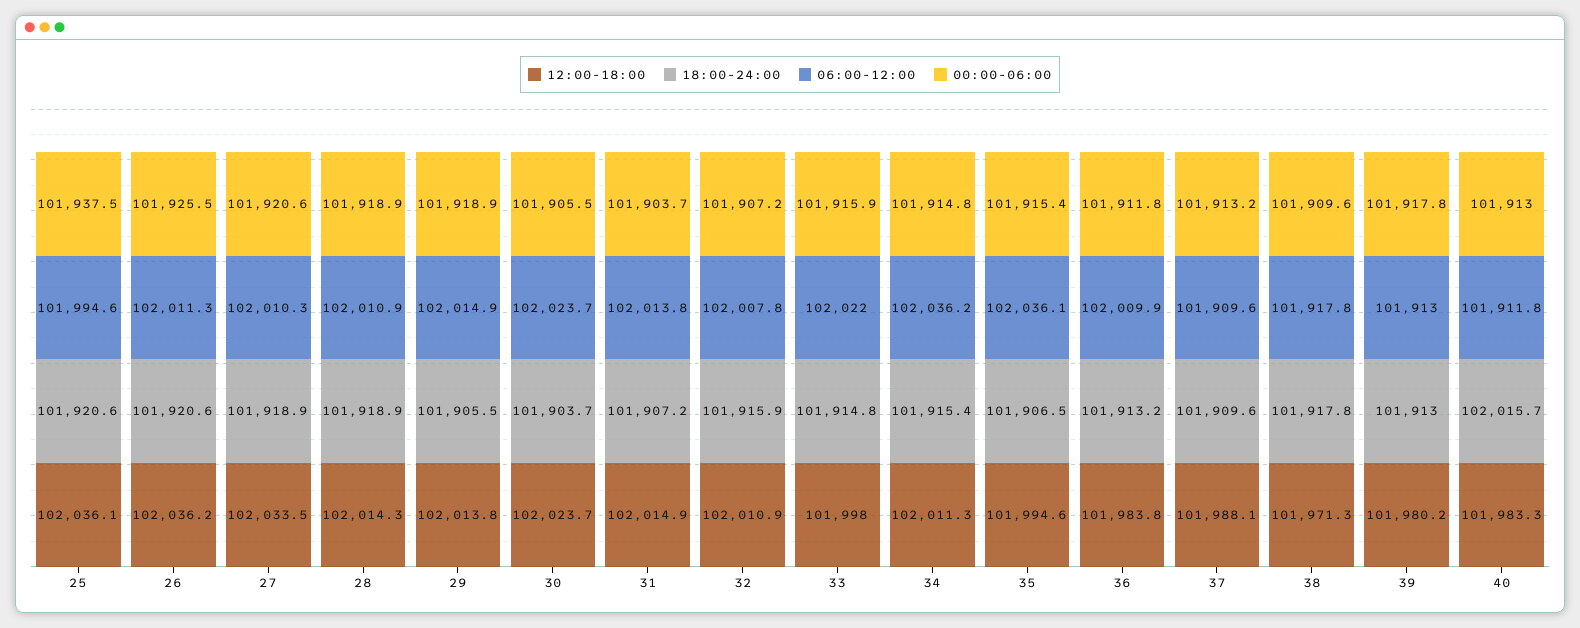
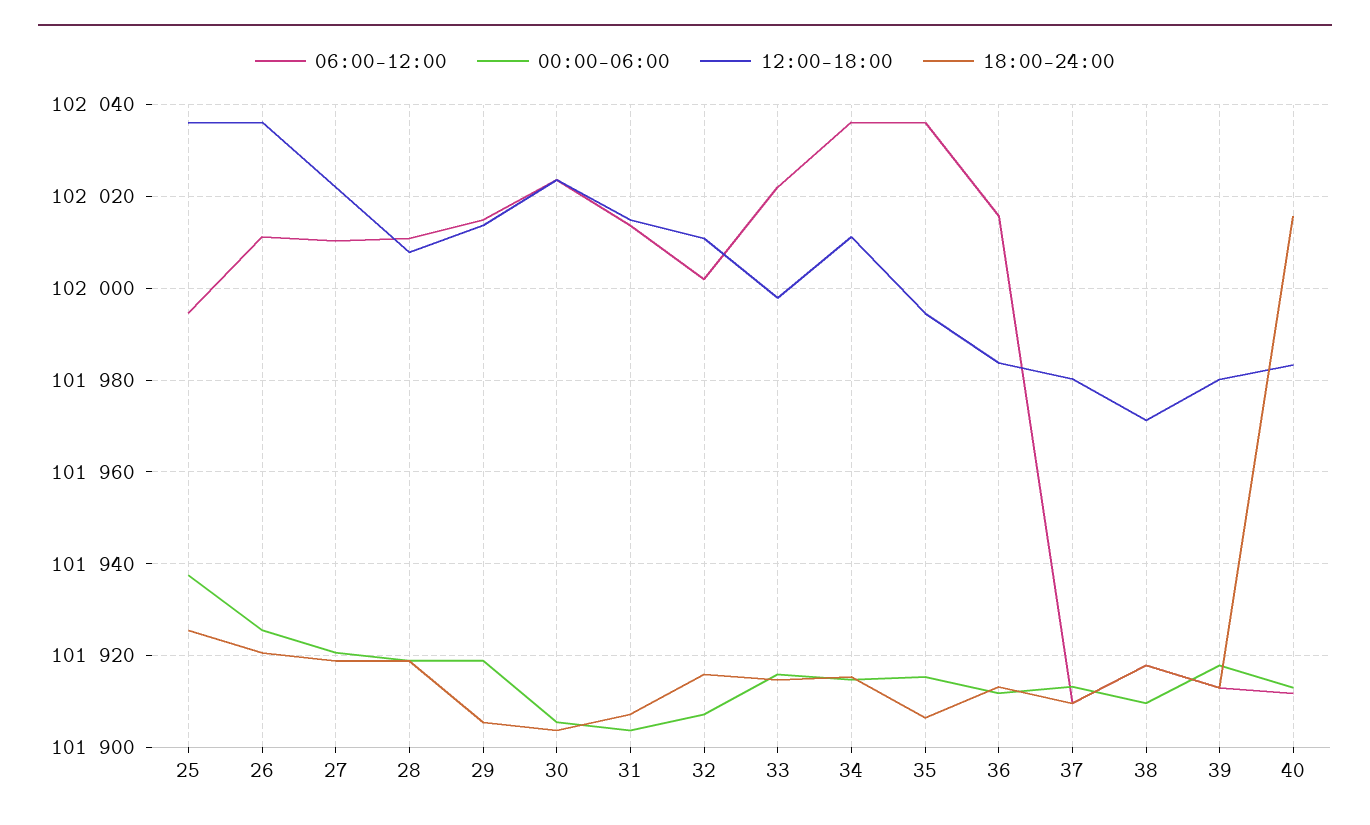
18:00-24:00, 25: 101920.6 -> 101926
12:00-18:00, 27: 102033.5 -> 102022
12:00-18:00, 28: 102014.3 -> 102008
06:00-12:00, 32: 102007.8 -> 102002
06:00-12:00, 36: 102009.9 -> 102016
12:00-18:00, 37: 101988.1 -> 101980

